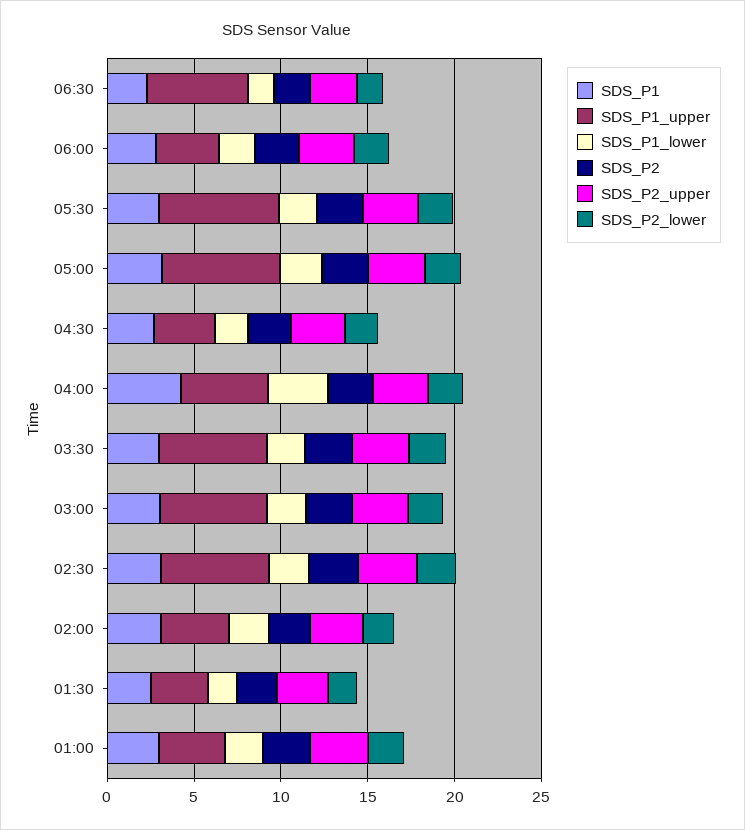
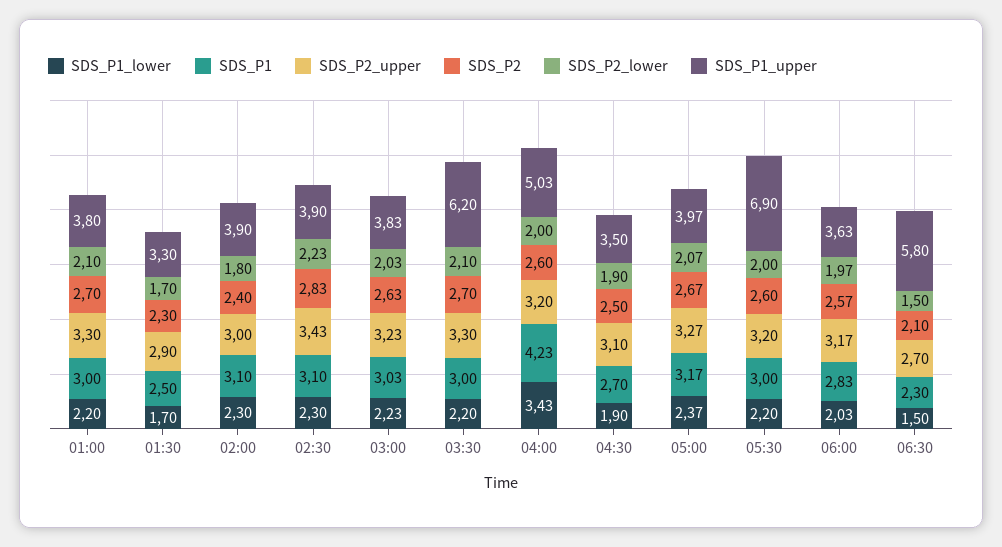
SDS_P1_upper, 05:00: 7 -> 3.97
SDS_P1_upper, 03:00: 6 -> 3.83
SDS_P1_upper, 02:30: 6 -> 3.9

